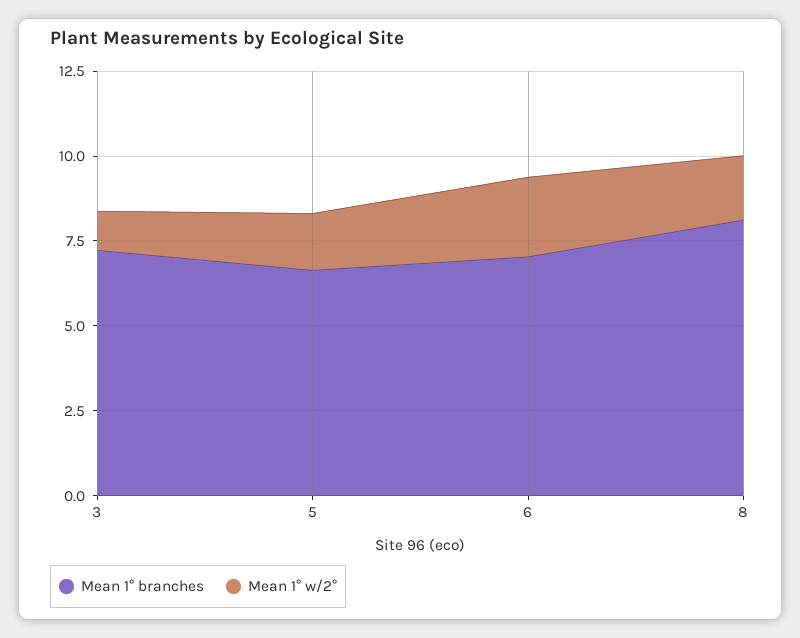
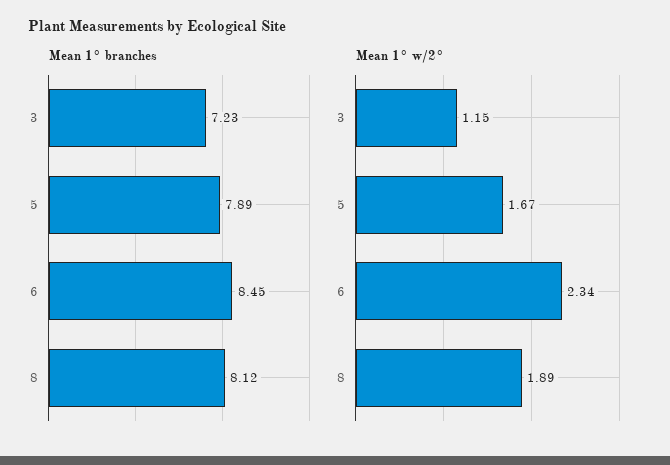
Mean 1° branches, 5: 6.5 -> 7.89
Mean 1° branches, 6: 7 -> 8.45

